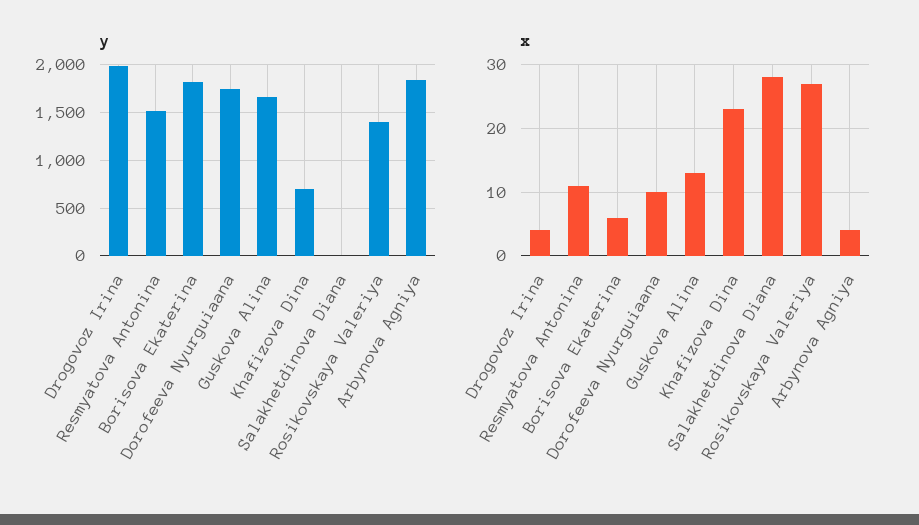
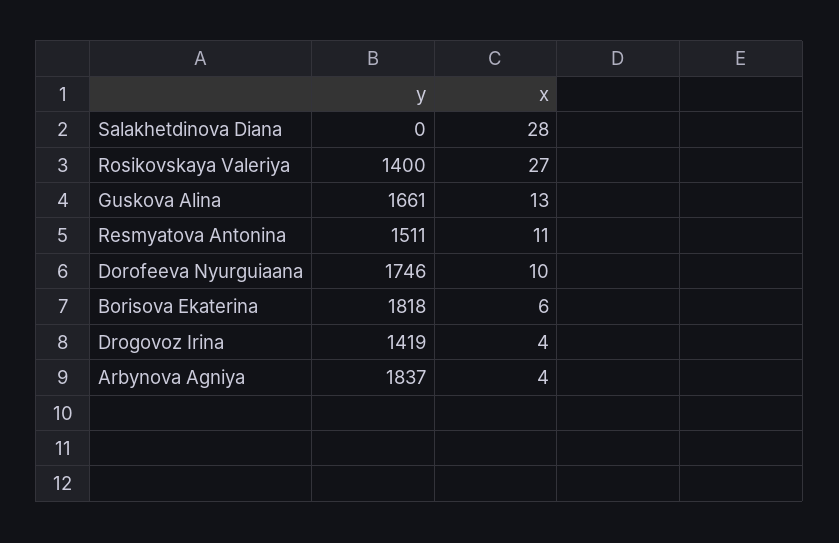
y, Drogovoz Irina: 2000 -> 1419
y, Khafizova Dina: 700 -> none
x, Khafizova Dina: 23 -> none

